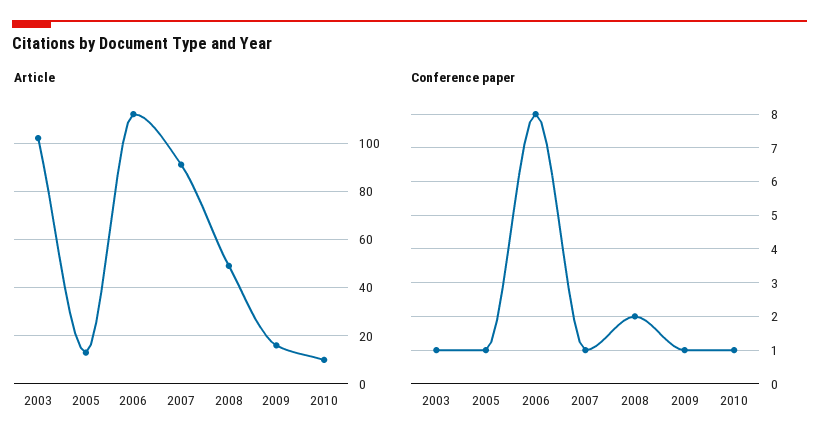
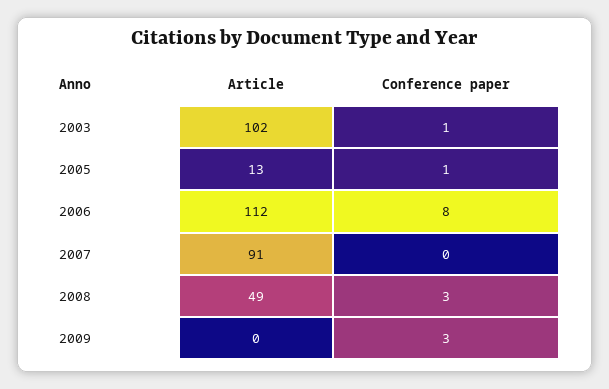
Article, 2009: 15 -> 0
Article, 2010: 10 -> none
Conference paper, 2007: 1 -> 0
Conference paper, 2008: 2 -> 3
Conference paper, 2009: 1 -> 3
Conference paper, 2010: 1 -> none

